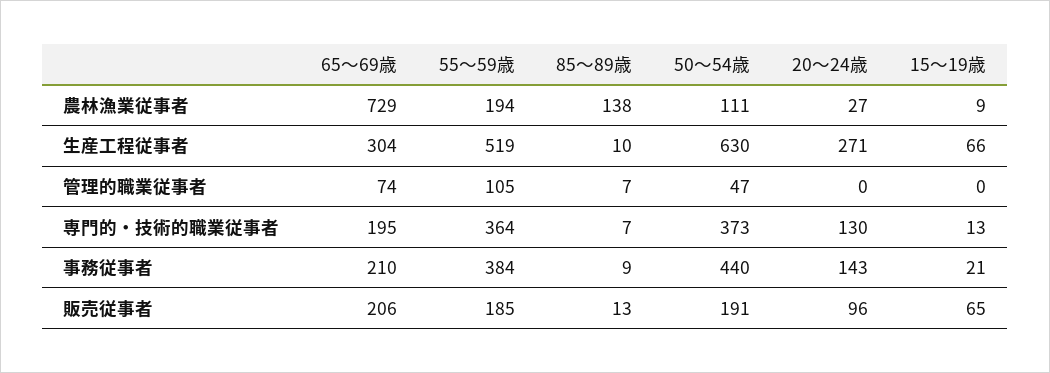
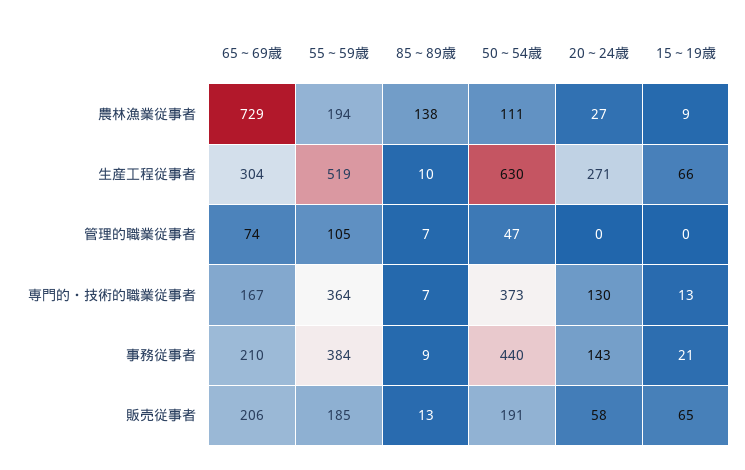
65～69歳, 専門的・技術的職業従事者: 195 -> 167
20～24歳, 販売従事者: 96 -> 58

